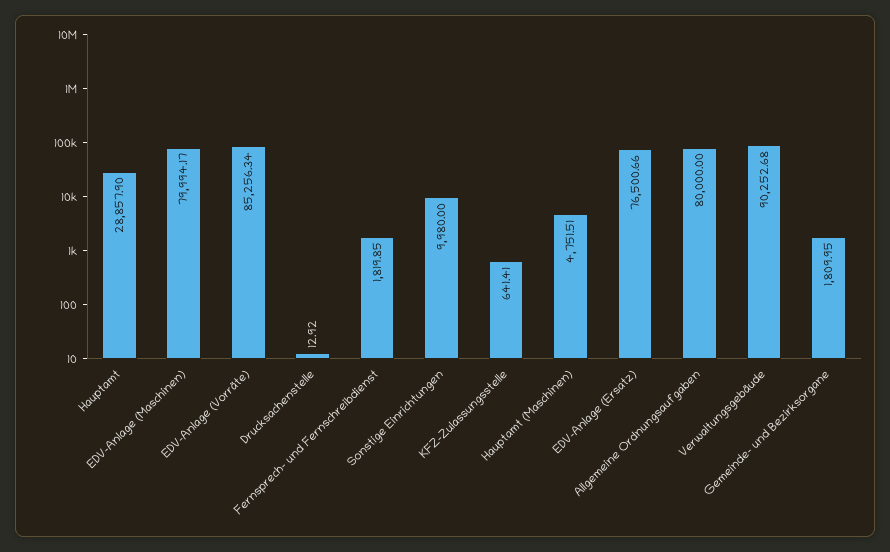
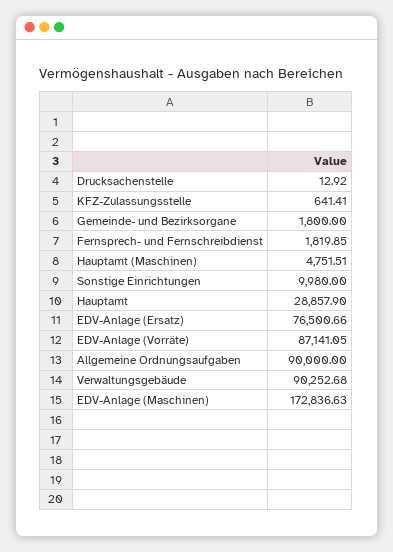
EDV-Anlage (Maschinen): 79994.17 -> 172836.63
EDV-Anlage (Vorräte): 85256.34 -> 87141.05
Allgemeine Ordnungsaufgaben: 80000 -> 90000
Gemeinde- und Bezirksorgane: 1809.95 -> 1800

